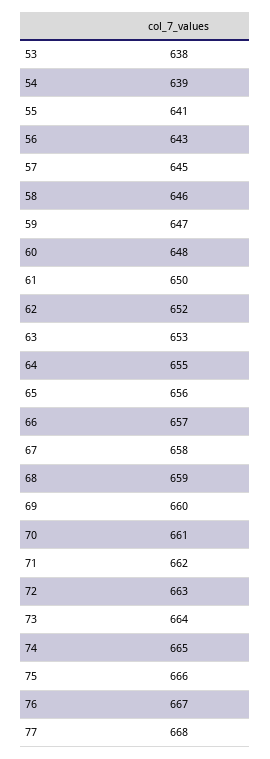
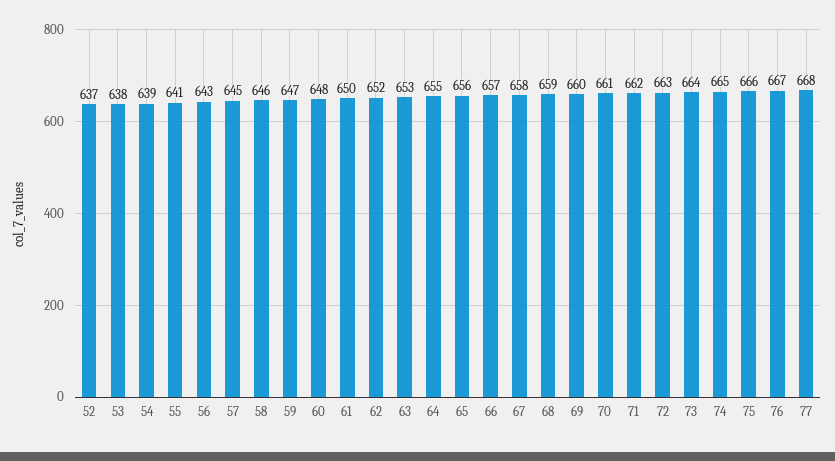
52: none -> 637

